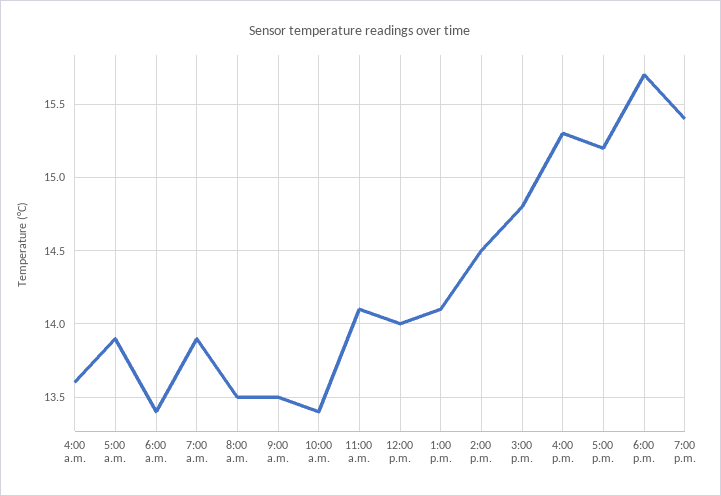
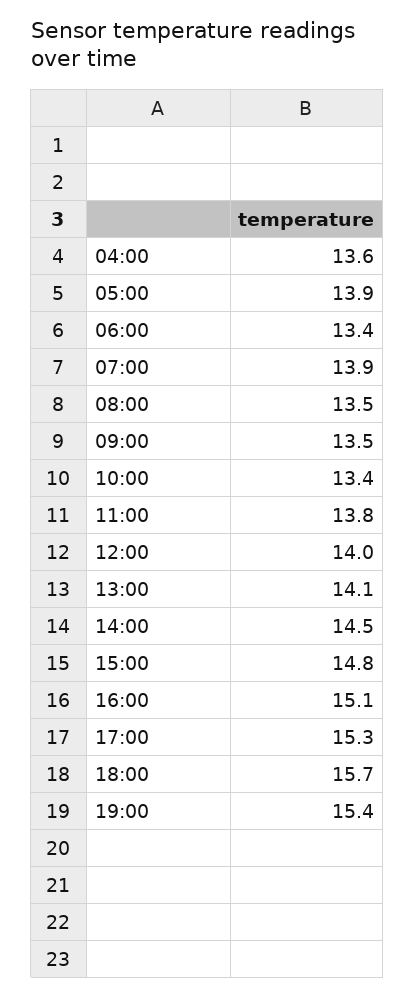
11:00 a.m.: 14.1 -> 13.8
4:00 p.m.: 15.3 -> 15.1
5:00 p.m.: 15.2 -> 15.3

